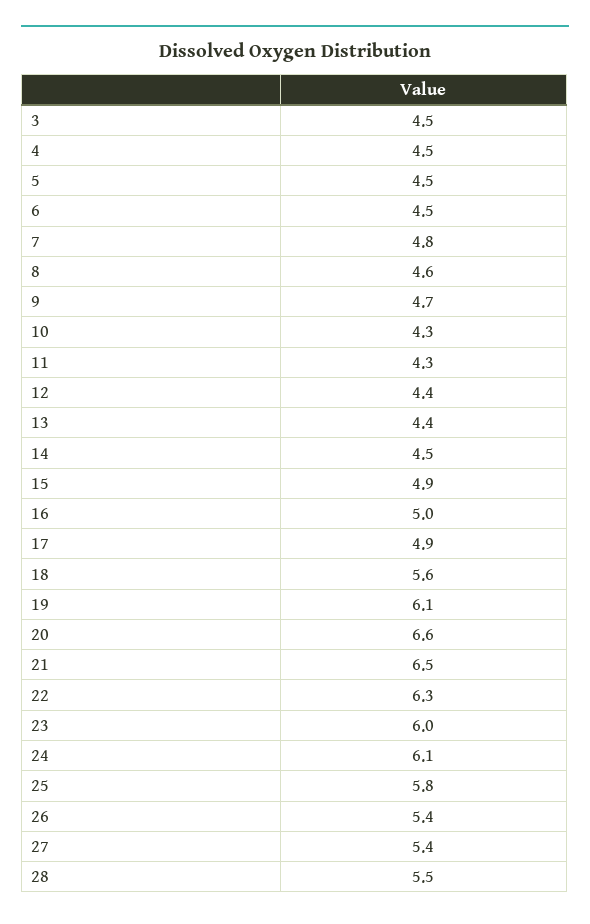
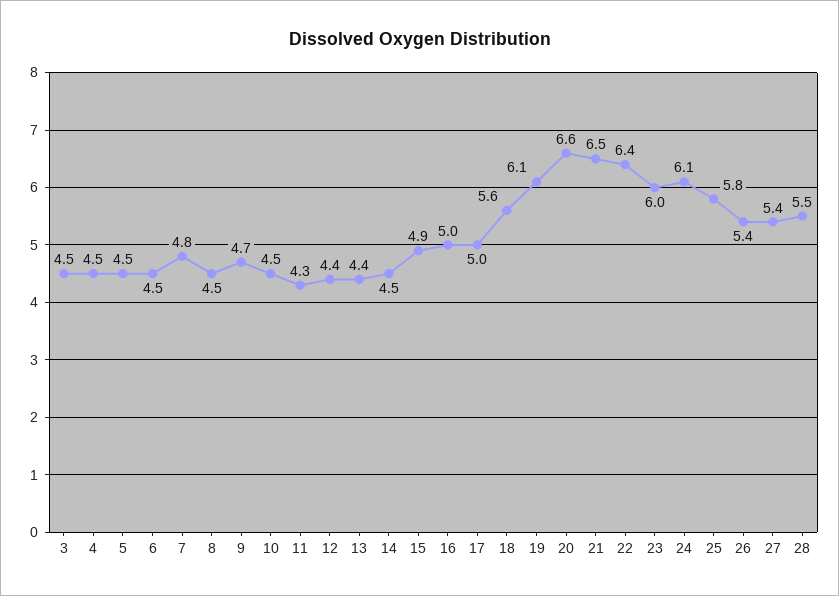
8: 4.6 -> 4.5
10: 4.3 -> 4.5
17: 4.9 -> 5
22: 6.3 -> 6.4

